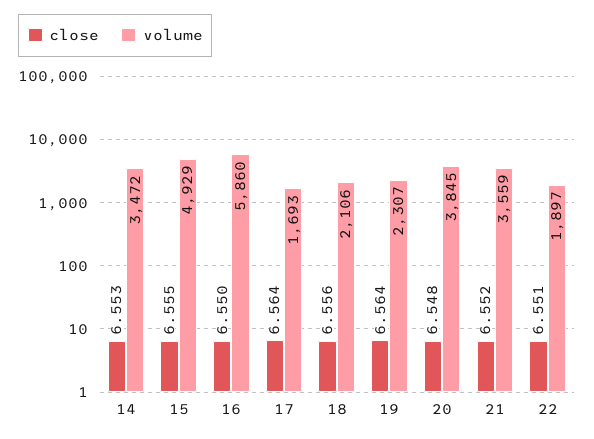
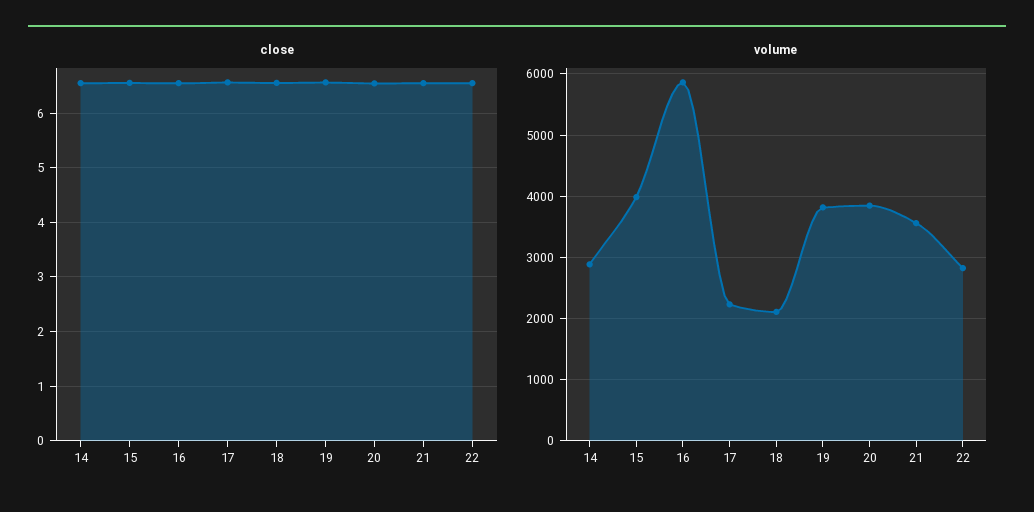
volume, 14: 3472 -> 2900
volume, 15: 4929 -> 4000
volume, 17: 1693 -> 2200
volume, 19: 2307 -> 3800
volume, 22: 1897 -> 2800

